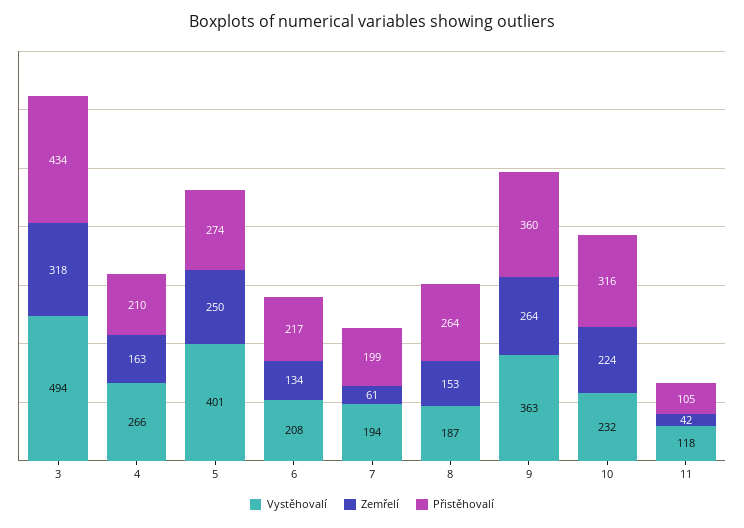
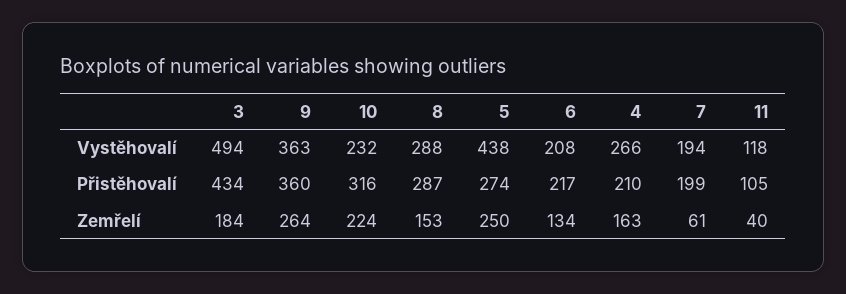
Zemřelí, 3: 318 -> 184
Vystěhovalí, 5: 401 -> 438
Vystěhovalí, 8: 187 -> 288
Přistěhovalí, 8: 264 -> 287
Zemřelí, 11: 42 -> 40

